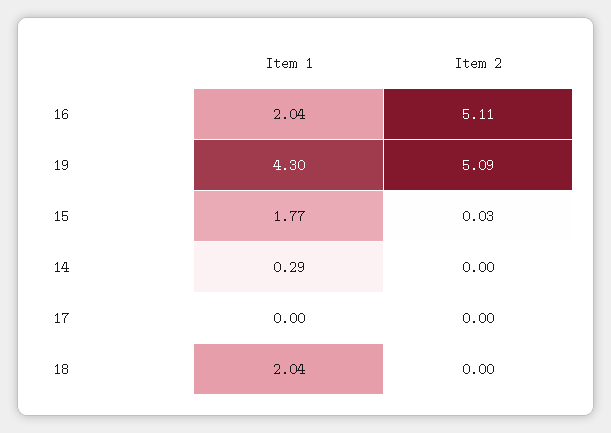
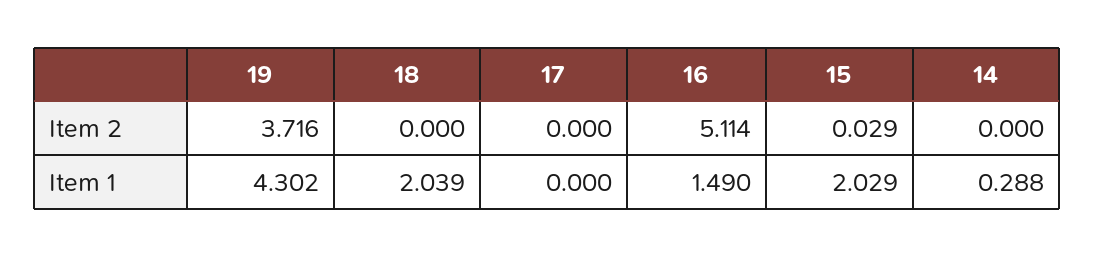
Item 1, 16: 2.04 -> 1.49
Item 2, 19: 5.09 -> 3.716
Item 1, 15: 1.77 -> 2.029

